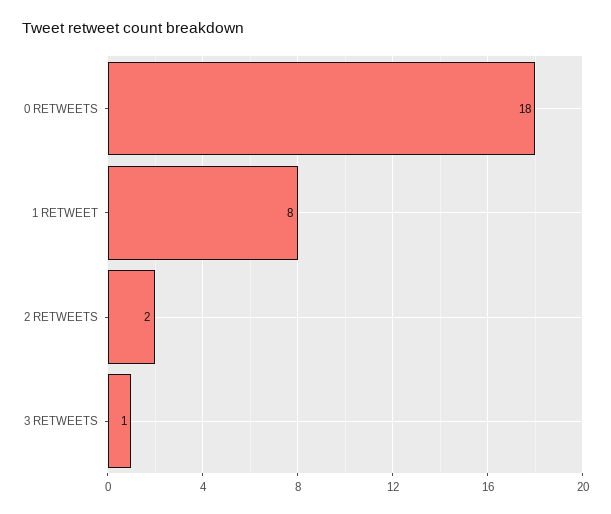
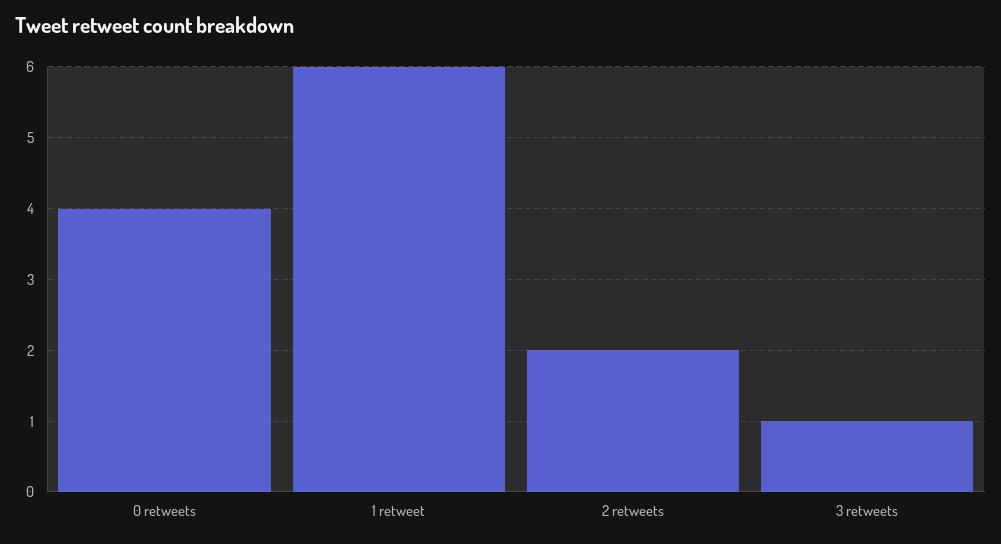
0 RETWEETS: 18 -> 4
1 RETWEET: 8 -> 6

